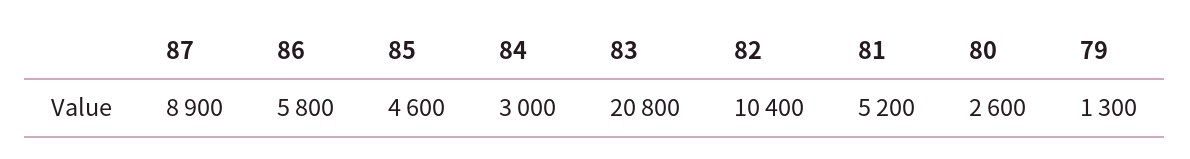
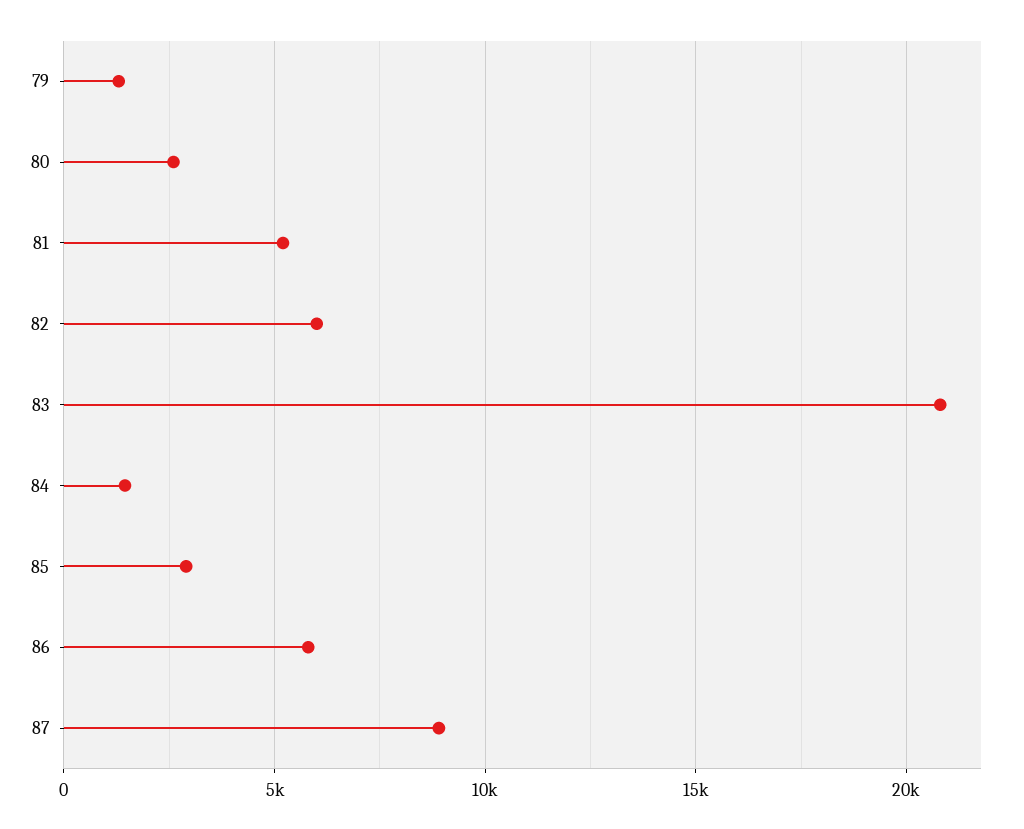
85: 4600 -> 3000
84: 3000 -> 1500
82: 10400 -> 6000

